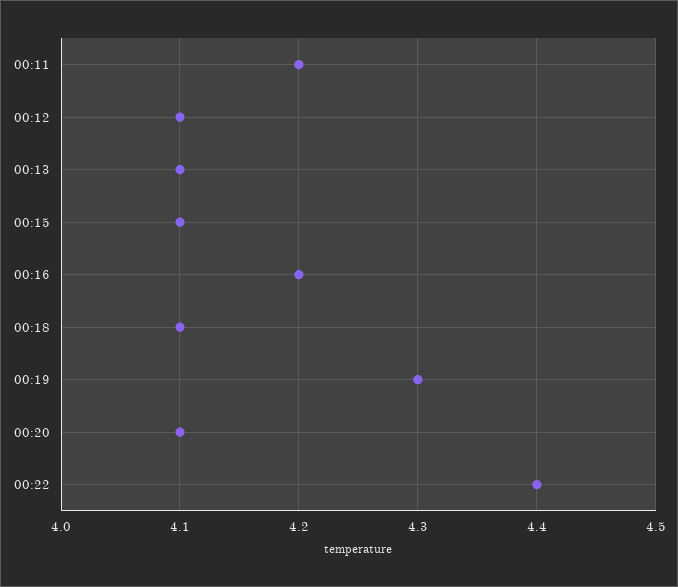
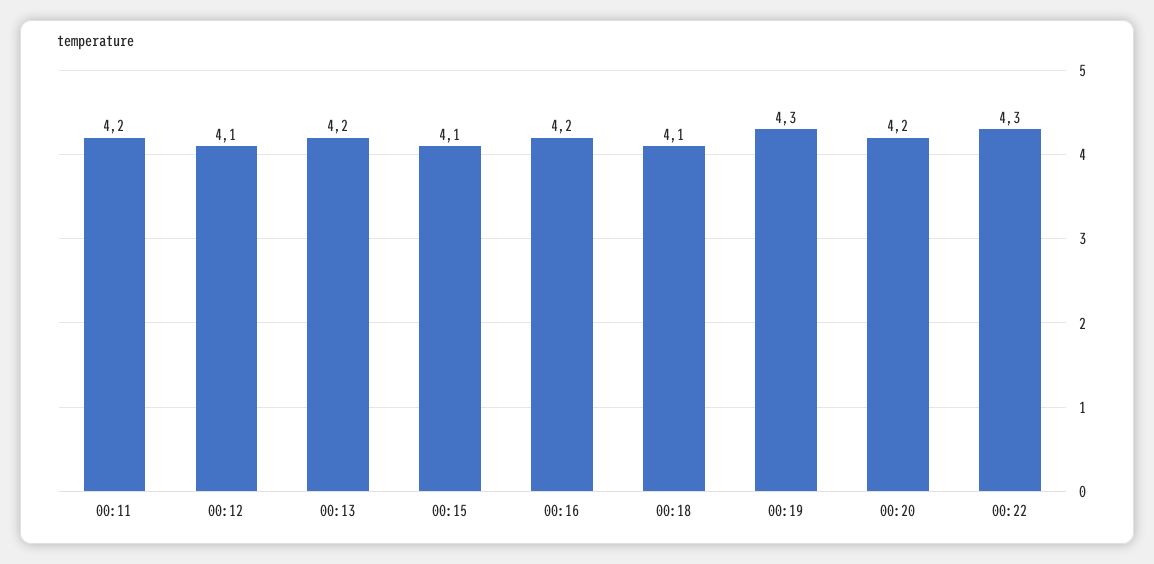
00:13: 4.1 -> 4.2
00:20: 4.1 -> 4.2
00:22: 4.4 -> 4.3

